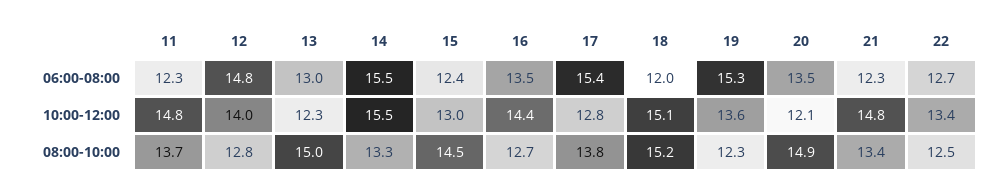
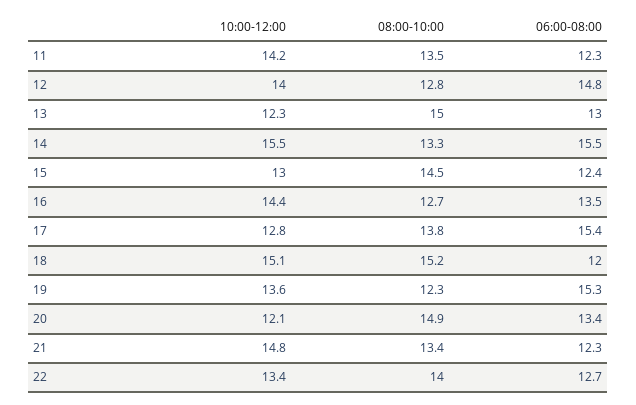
20, 06:00-08:00: 13.5 -> 13.4
11, 10:00-12:00: 14.8 -> 14.2
11, 08:00-10:00: 13.7 -> 13.5
22, 08:00-10:00: 12.5 -> 14

